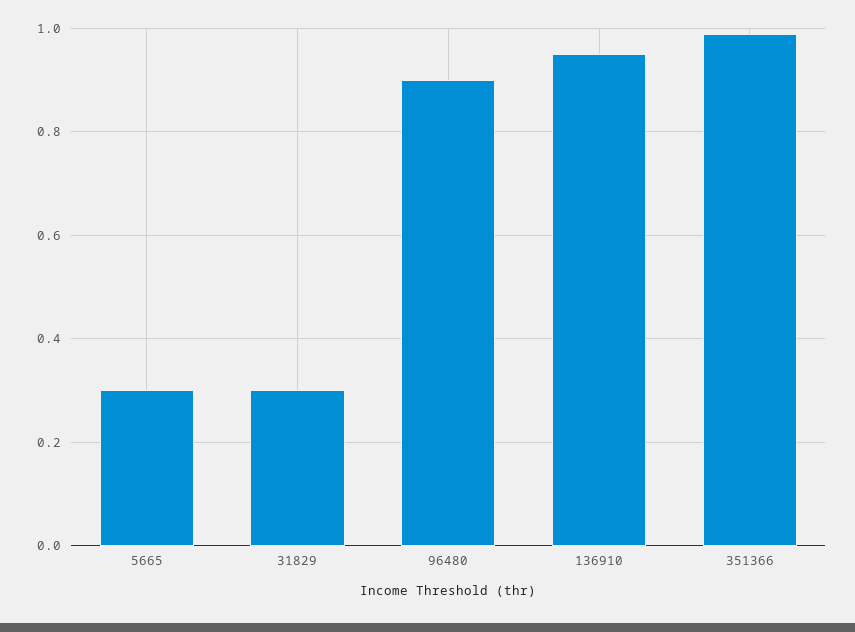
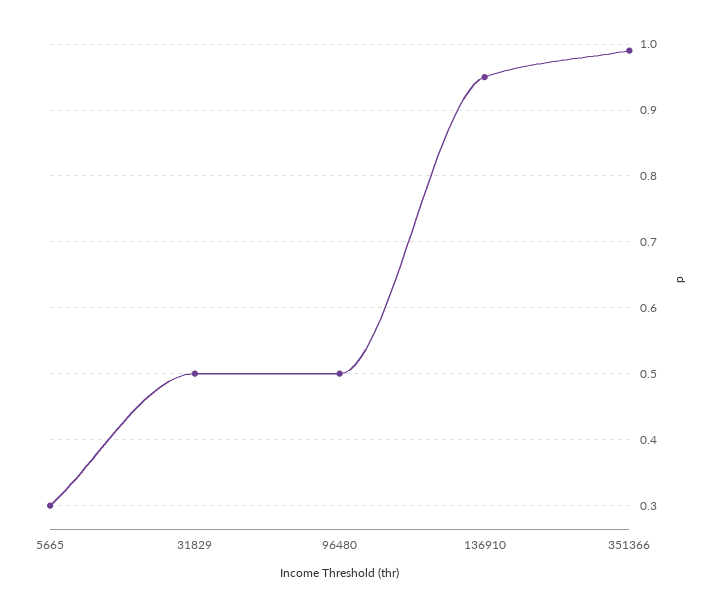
31829: 0.3 -> 0.5
96480: 0.9 -> 0.5

